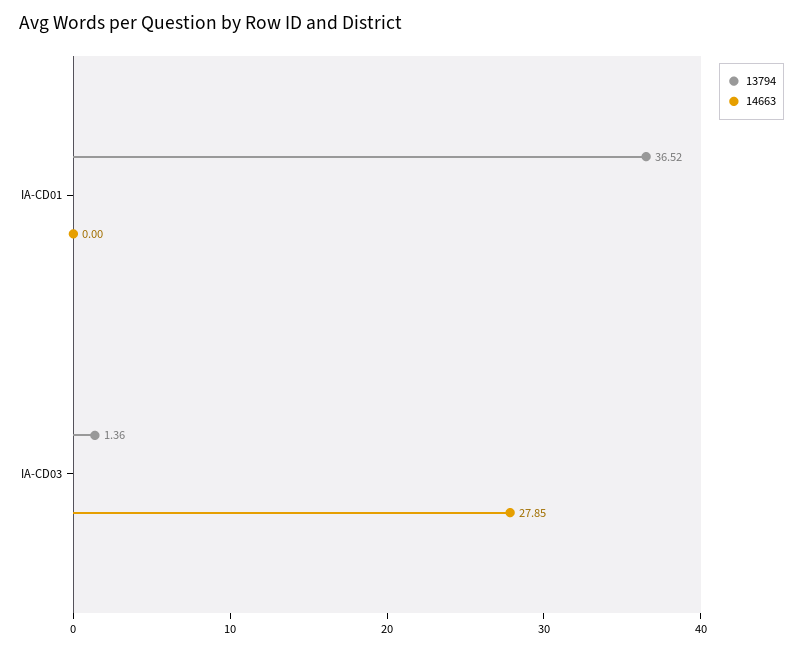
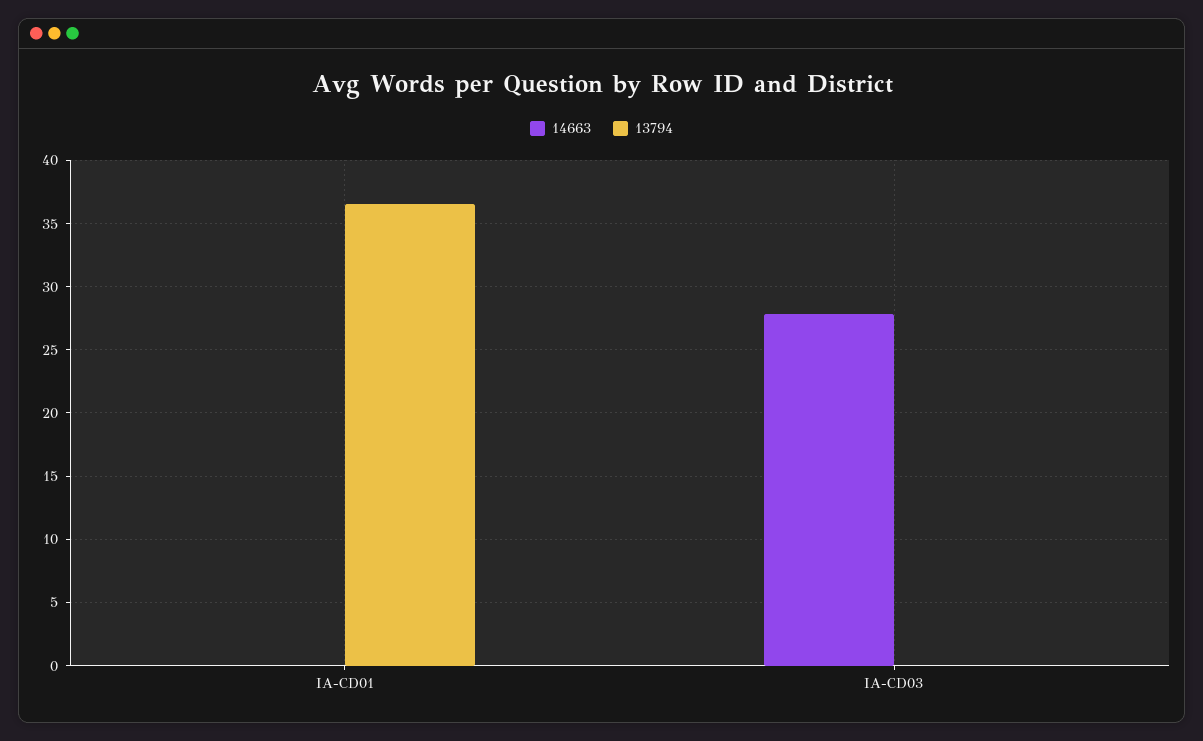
13794, IA-CD03: 1.36 -> 0

